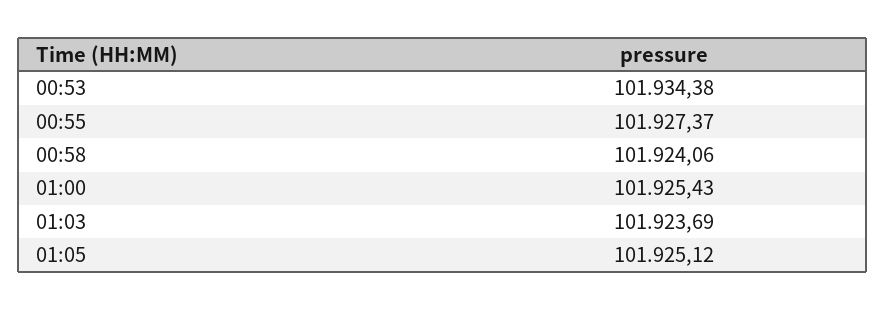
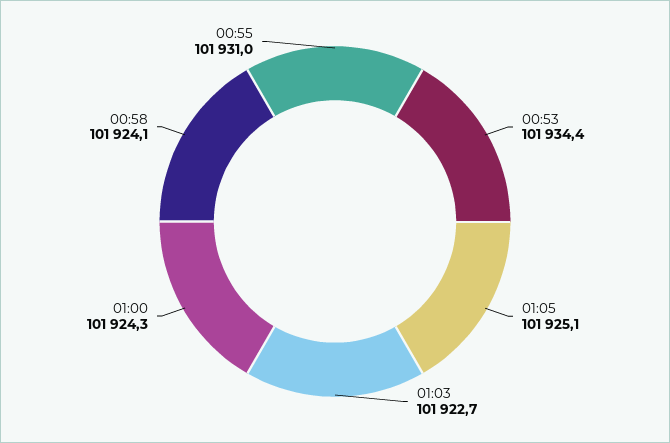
00:55: 101927.37 -> 101931
01:00: 101925.43 -> 101924.3
01:03: 101923.69 -> 101922.7

